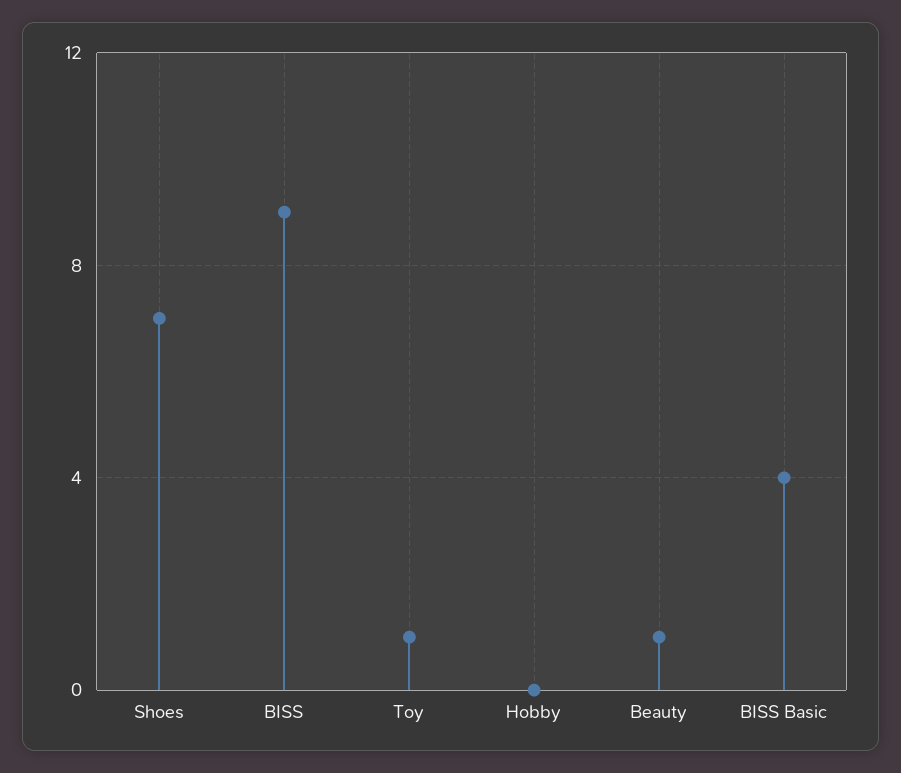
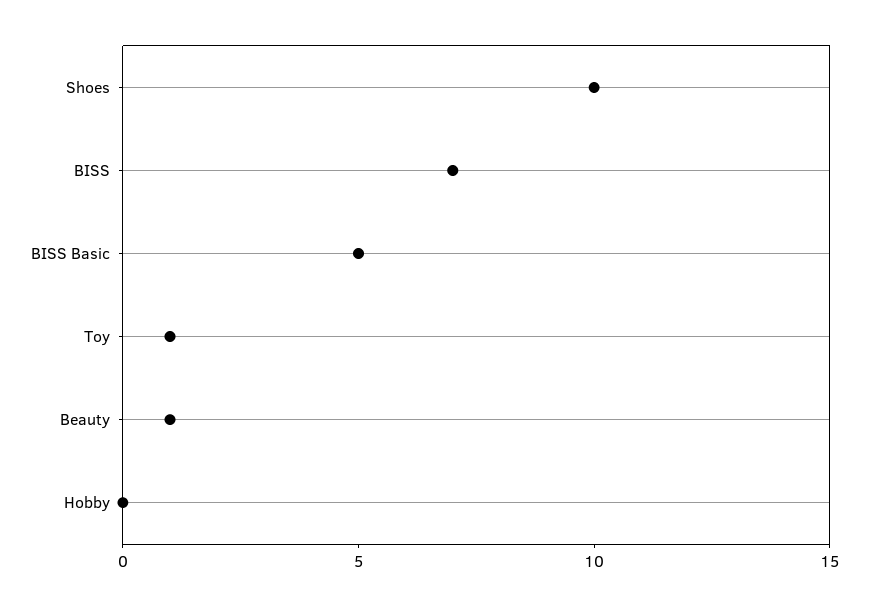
Shoes: 7 -> 10
BISS: 9 -> 7
BISS Basic: 4 -> 5

